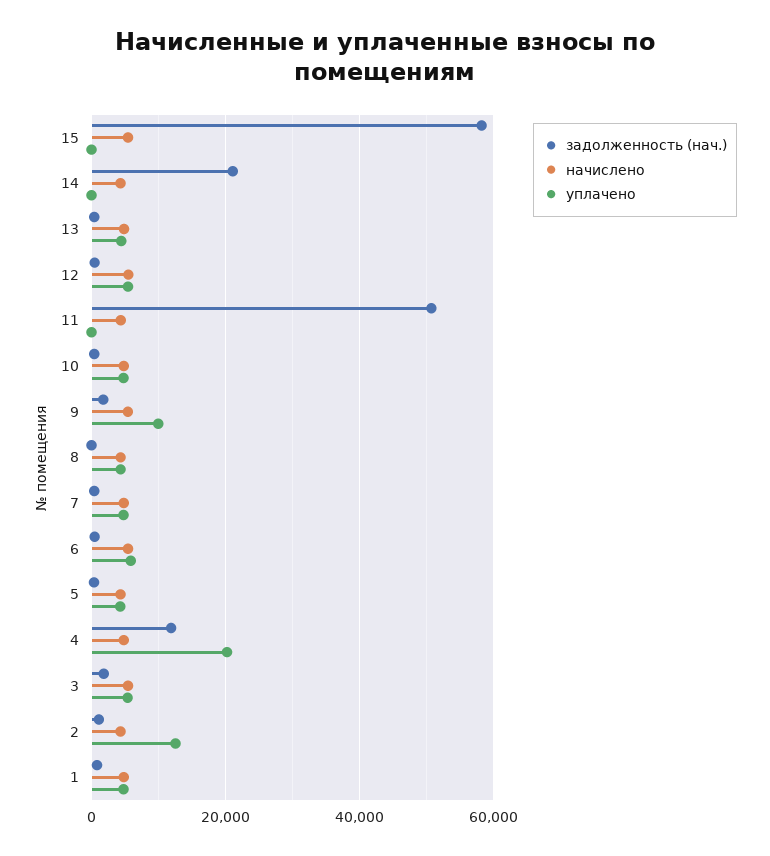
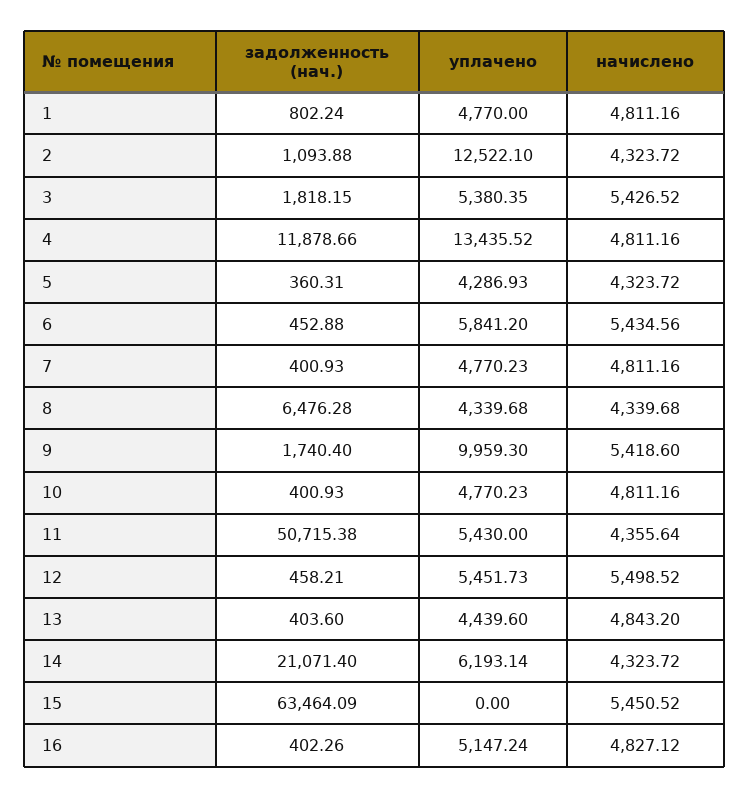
задолженность (нач.), 15: 58000 -> 63464.09
уплачено, 14: 0 -> 6193.14
уплачено, 11: 0 -> 5430
задолженность (нач.), 8: 0 -> 6476.28
уплачено, 4: 20000 -> 13435.52
задолженность (нач.), 16: none -> 402.26
уплачено, 16: none -> 5147.24
начислено, 16: none -> 4827.12

